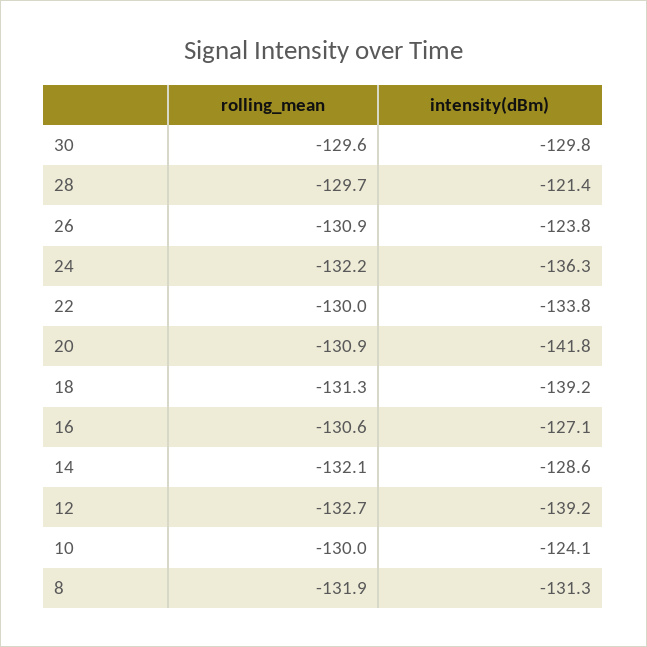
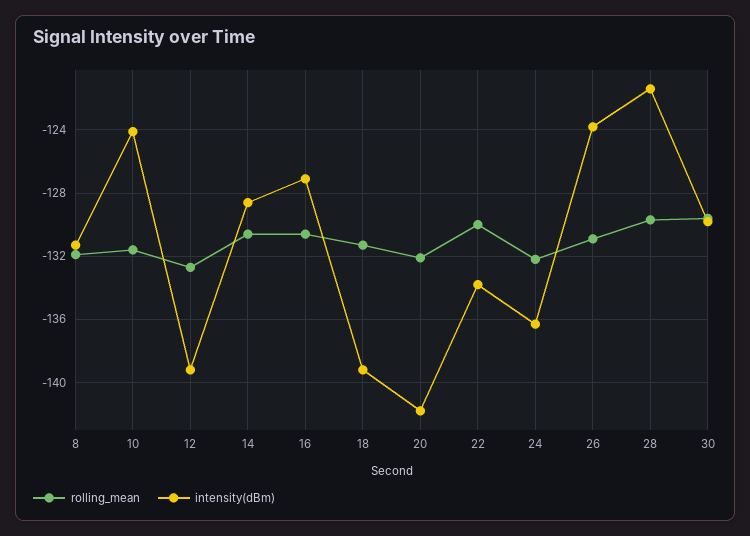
rolling_mean, 20: -130.9 -> -132
rolling_mean, 14: -132.1 -> -130.5
rolling_mean, 10: -130 -> -131.5

